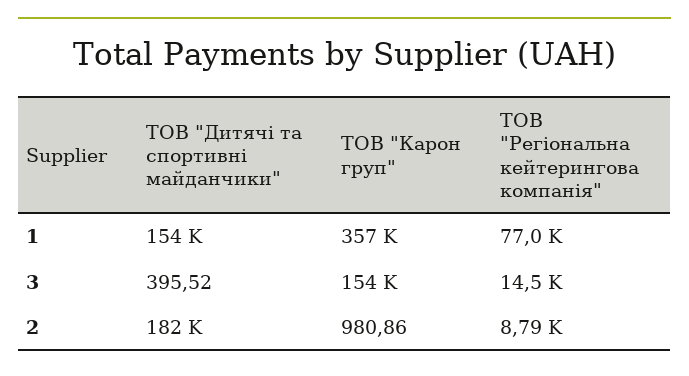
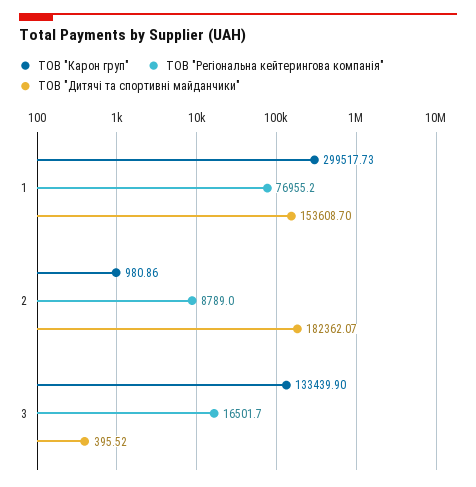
ТОВ "Карон груп", 1: 357000 -> 299517.73
ТОВ "Карон груп", 3: 154000 -> 133439.9
ТОВ "Регіональна кейтерингова компанія", 3: 14500 -> 16501.7

